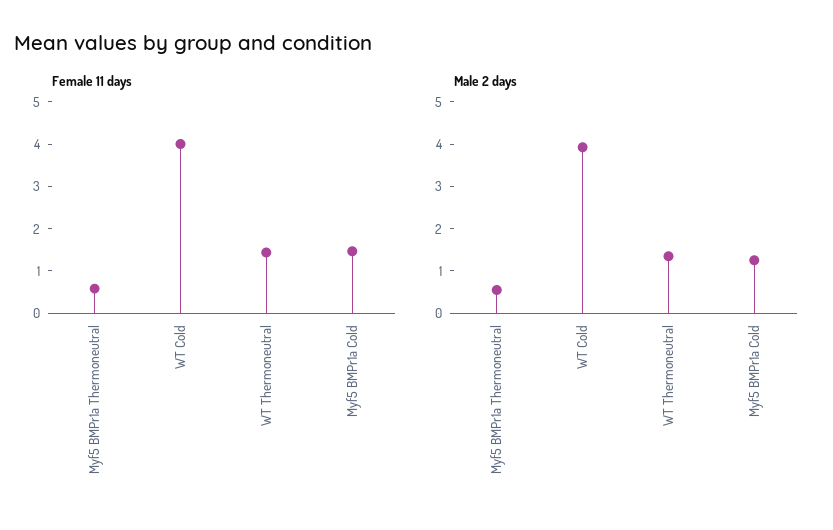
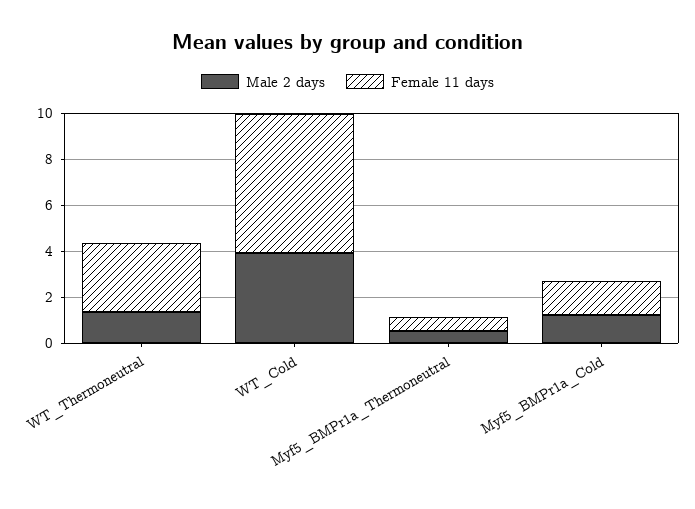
Female 11 days, WT Cold: 4 -> 6
Female 11 days, WT Thermoneutral: 1.4 -> 3

